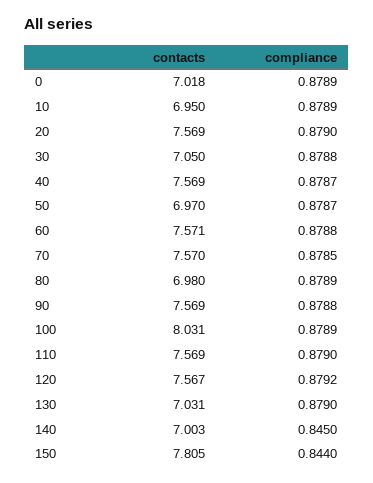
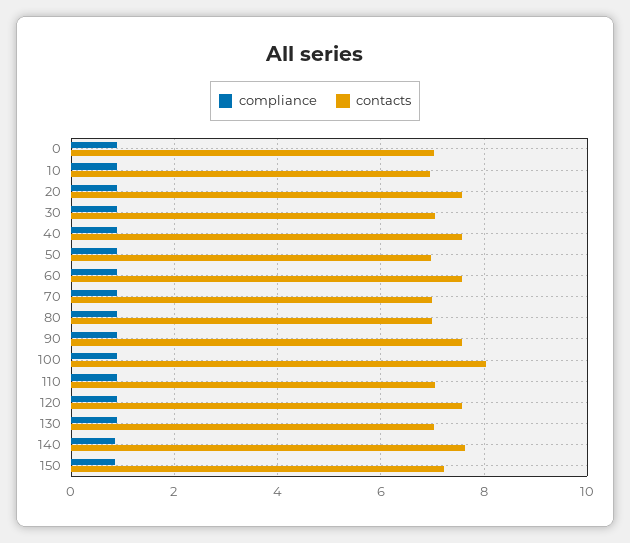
contacts, 70: 7.57 -> 7
contacts, 110: 7.569 -> 7
contacts, 140: 7.003 -> 7.6
contacts, 150: 7.805 -> 7.2

